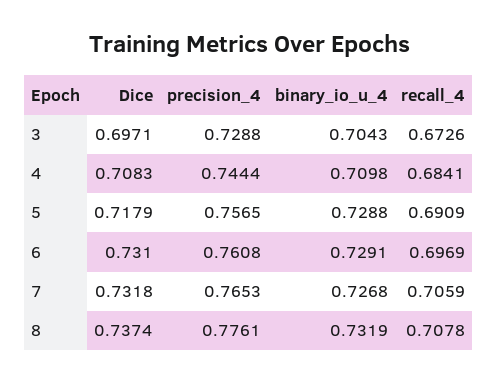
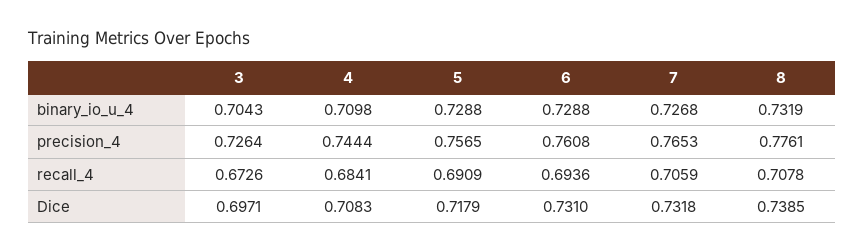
precision_4, 3: 0.7288 -> 0.7264
binary_io_u_4, 6: 0.7291 -> 0.7288
recall_4, 6: 0.6969 -> 0.6936
Dice, 8: 0.7374 -> 0.7385

